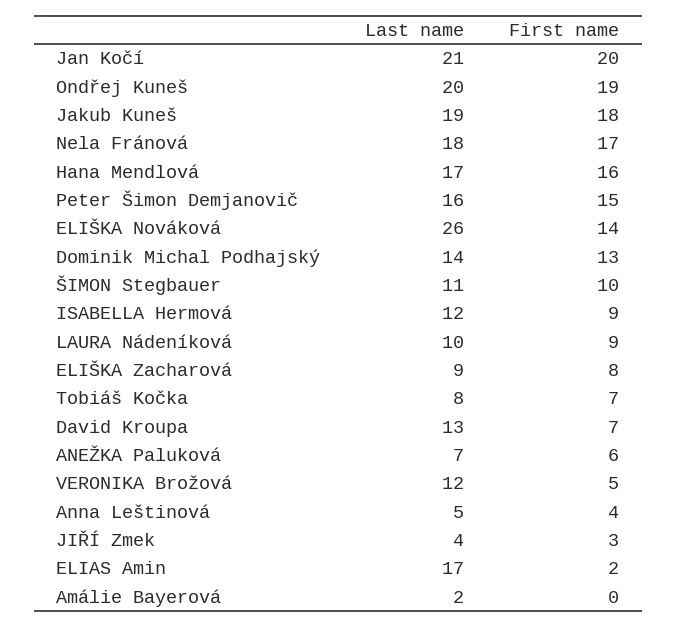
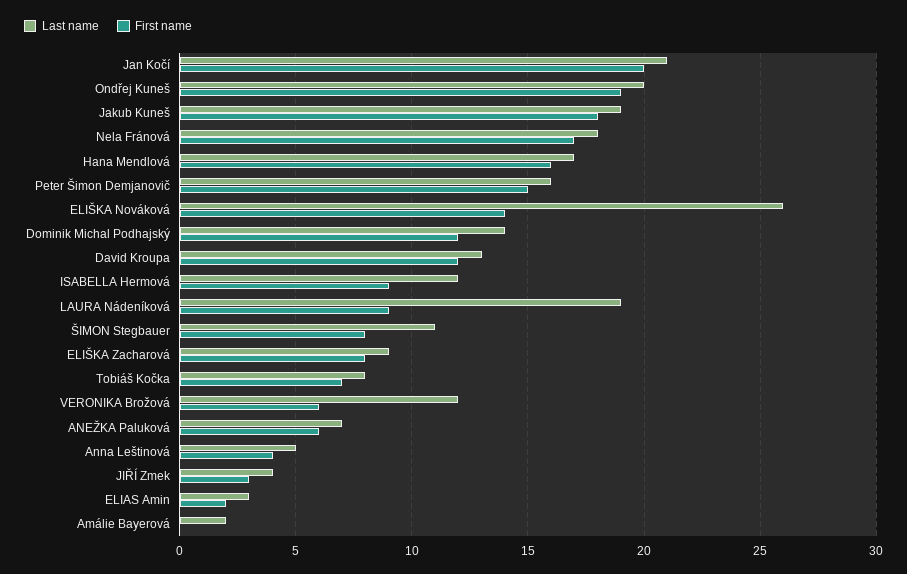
First name, Dominik Michal Podhajský: 13 -> 12
First name, ŠIMON Stegbauer: 10 -> 8
Last name, LAURA Nádeníková: 10 -> 19
First name, David Kroupa: 7 -> 12
First name, VERONIKA Brožová: 5 -> 6
Last name, ELIAS Amin: 17 -> 3

